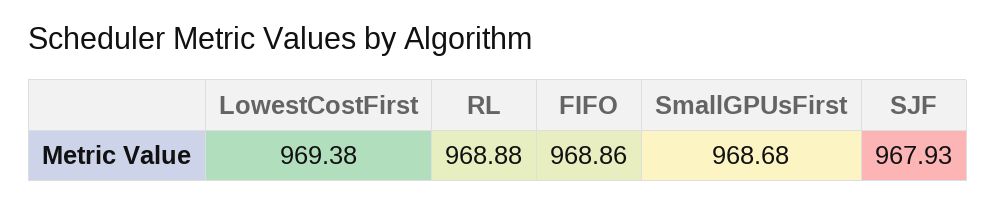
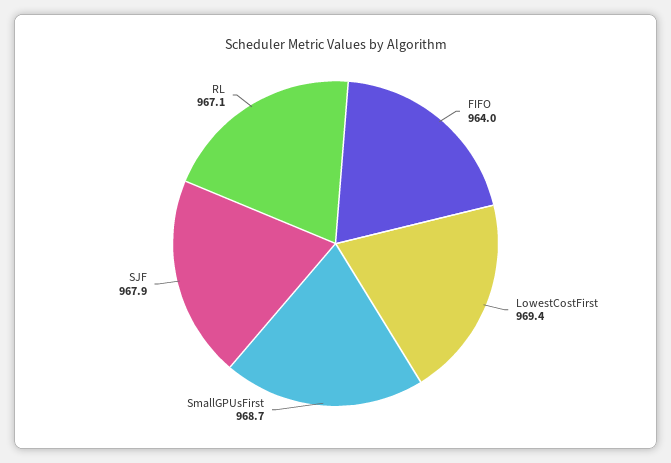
RL: 968.88 -> 967.1
FIFO: 968.86 -> 964

